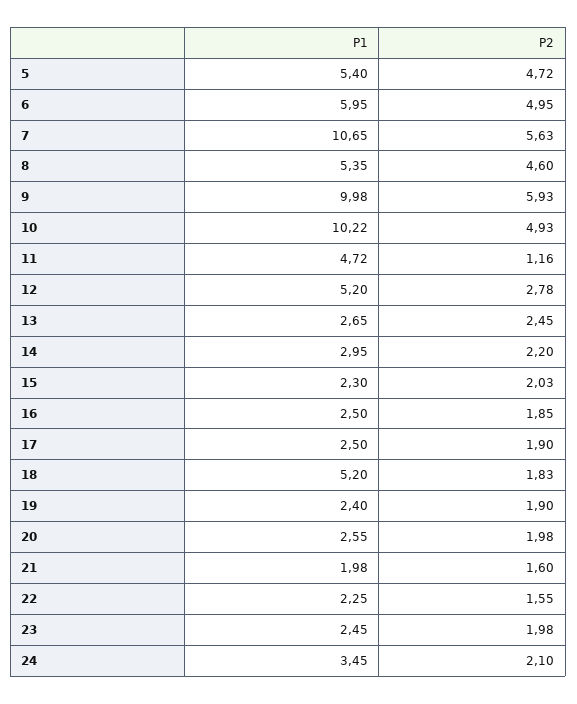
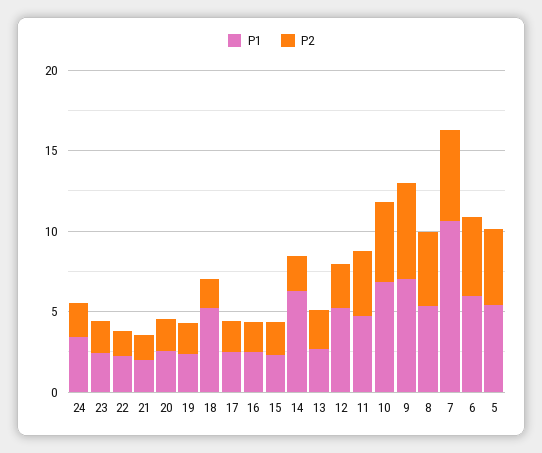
P1, 9: 9.98 -> 7
P1, 10: 10.22 -> 7
P2, 11: 1.16 -> 4
P1, 14: 2.95 -> 6

